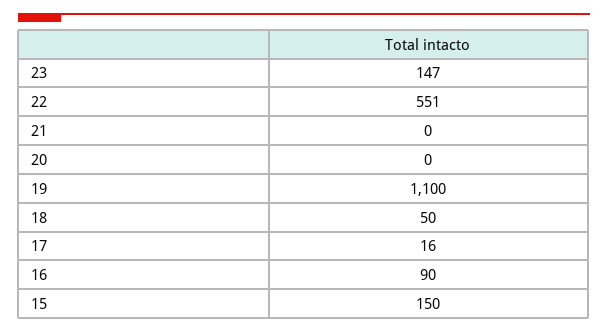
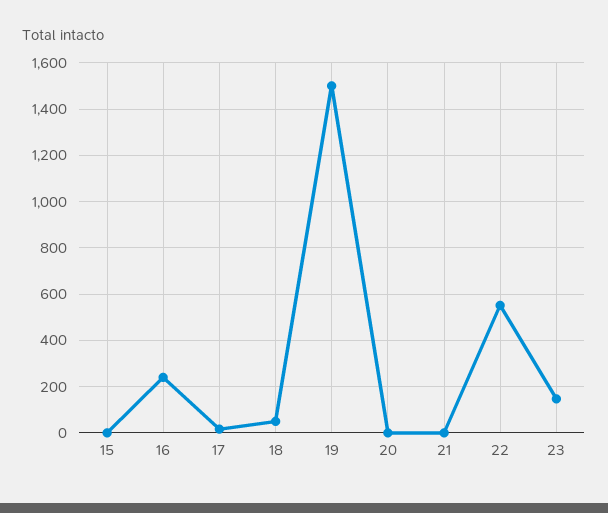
19: 1100 -> 1500
16: 90 -> 250
15: 150 -> 0

